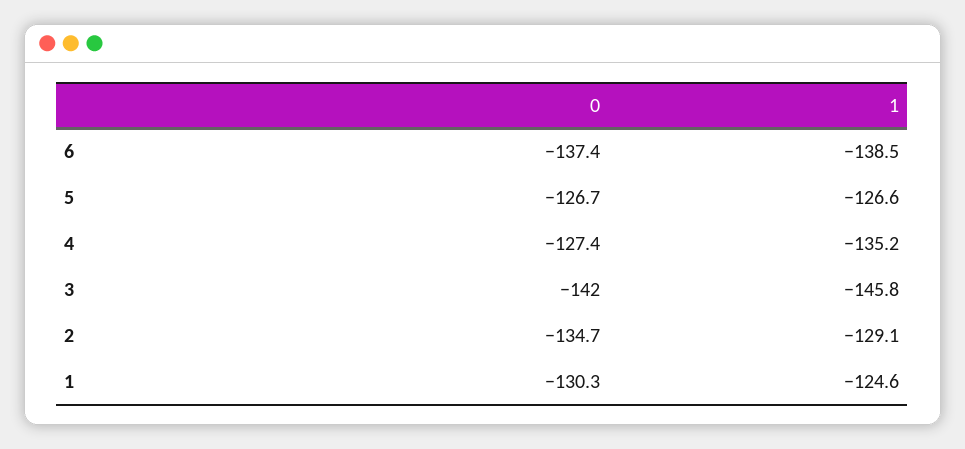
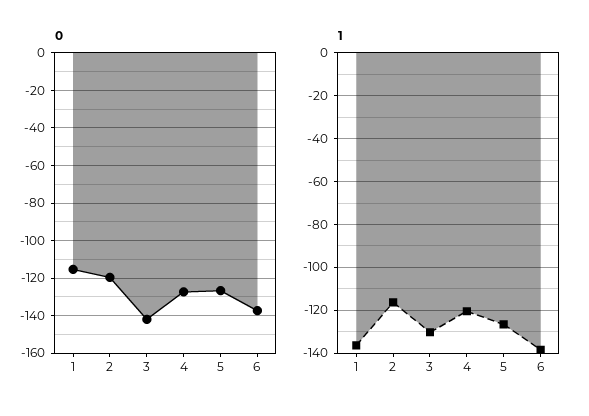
1, 4: -135.2 -> -120
1, 3: -145.8 -> -130
0, 2: -134.7 -> -120
1, 2: -129.1 -> -115
0, 1: -130.3 -> -115
1, 1: -124.6 -> -135

